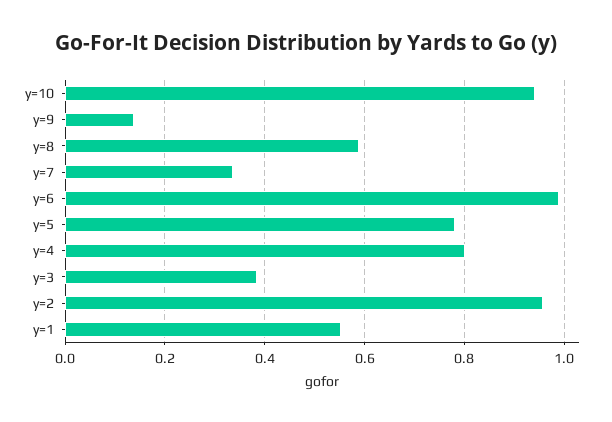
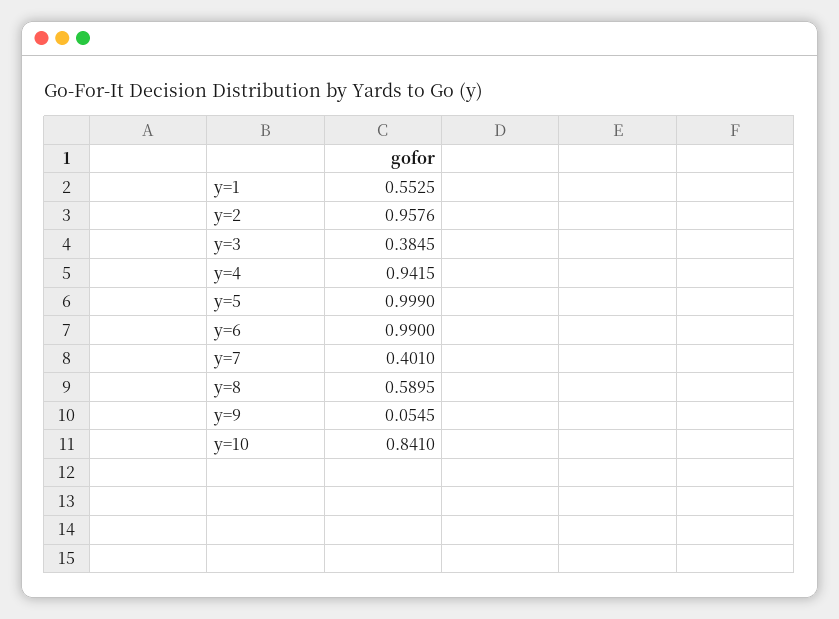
y=10: 0.94 -> 0.841
y=9: 0.14 -> 0.0545
y=7: 0.34 -> 0.401
y=5: 0.78 -> 0.999
y=4: 0.8 -> 0.9415

